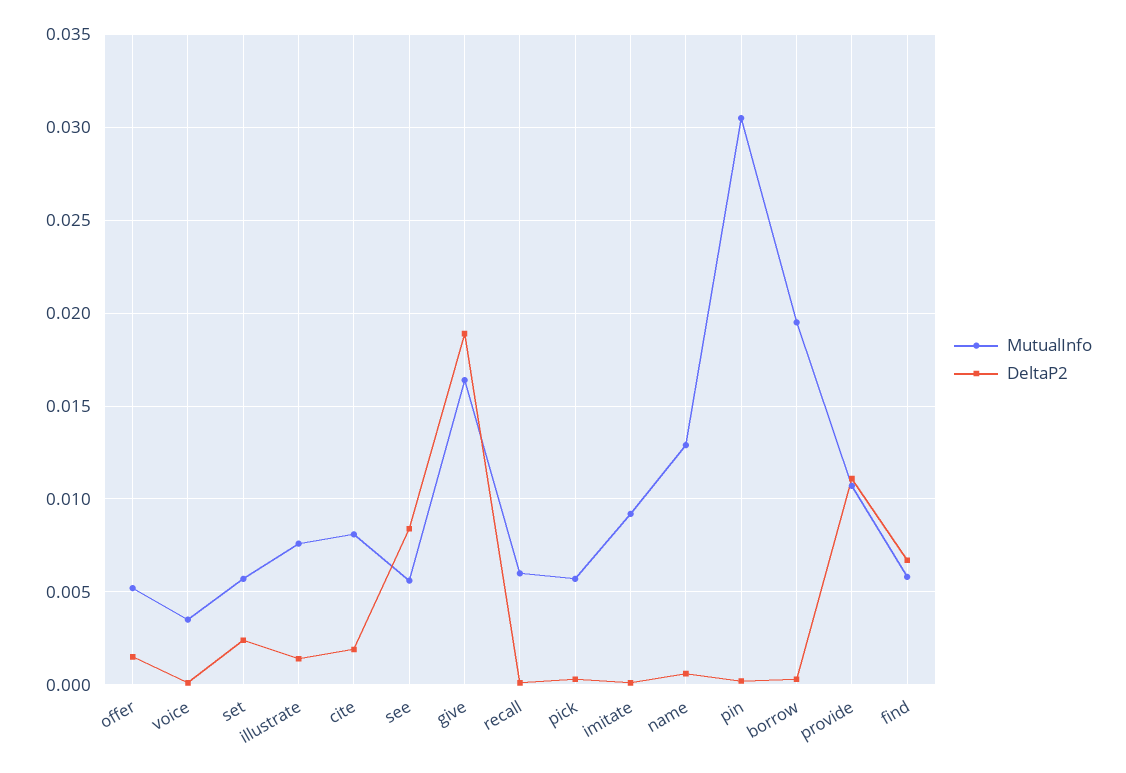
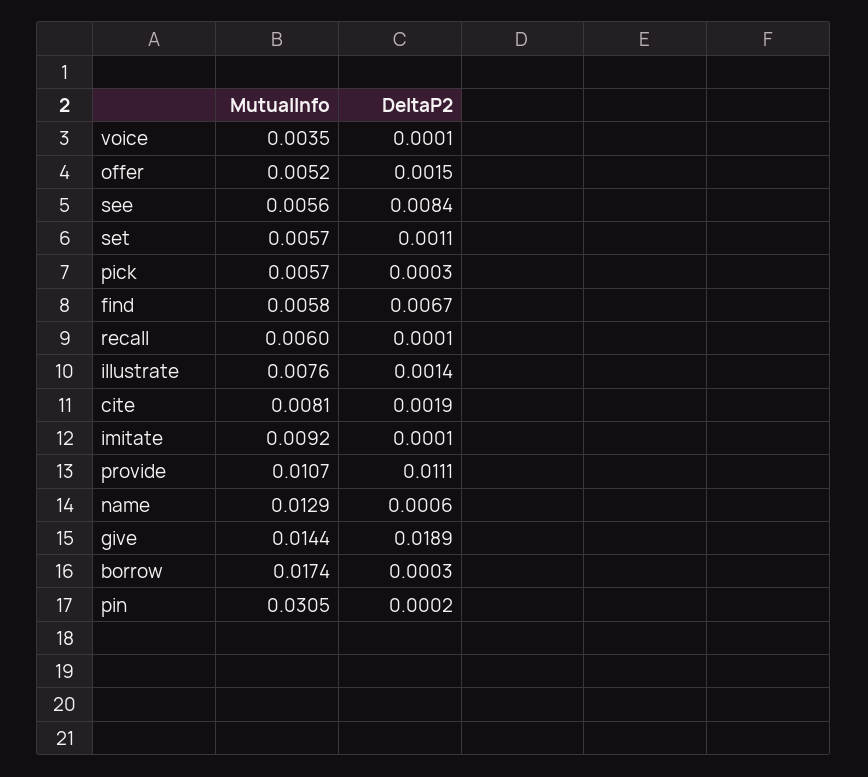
DeltaP2, set: 0.0025 -> 0.0011
MutualInfo, give: 0.0165 -> 0.0144
MutualInfo, borrow: 0.0195 -> 0.0174

